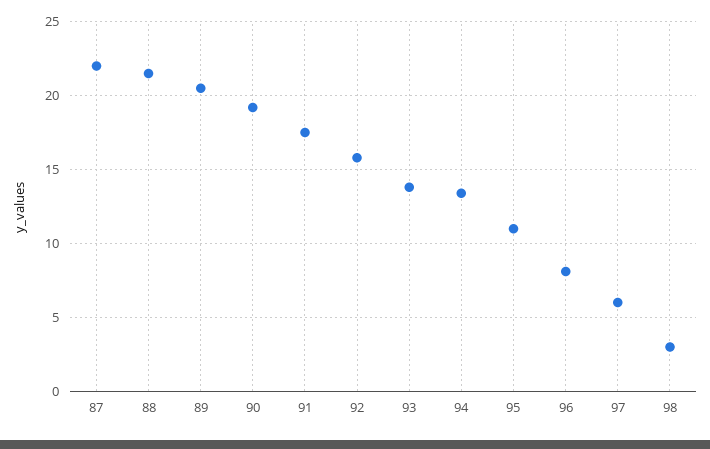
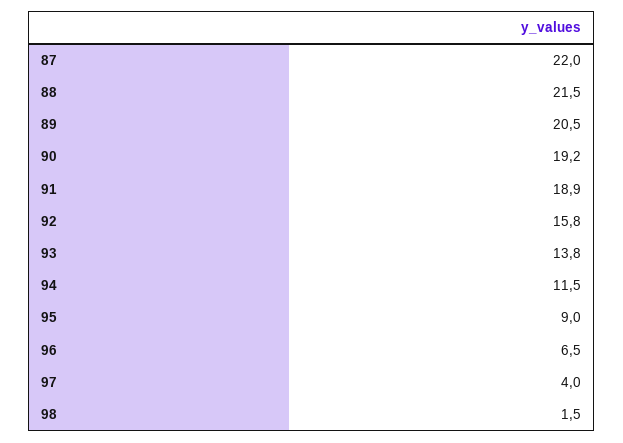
91: 17.5 -> 18.9
94: 13.5 -> 11.5
95: 11 -> 9
96: 8 -> 6.5
97: 6 -> 4
98: 3 -> 1.5

